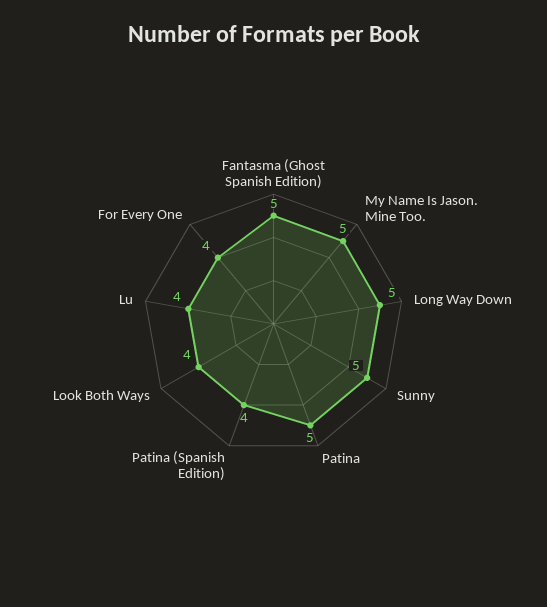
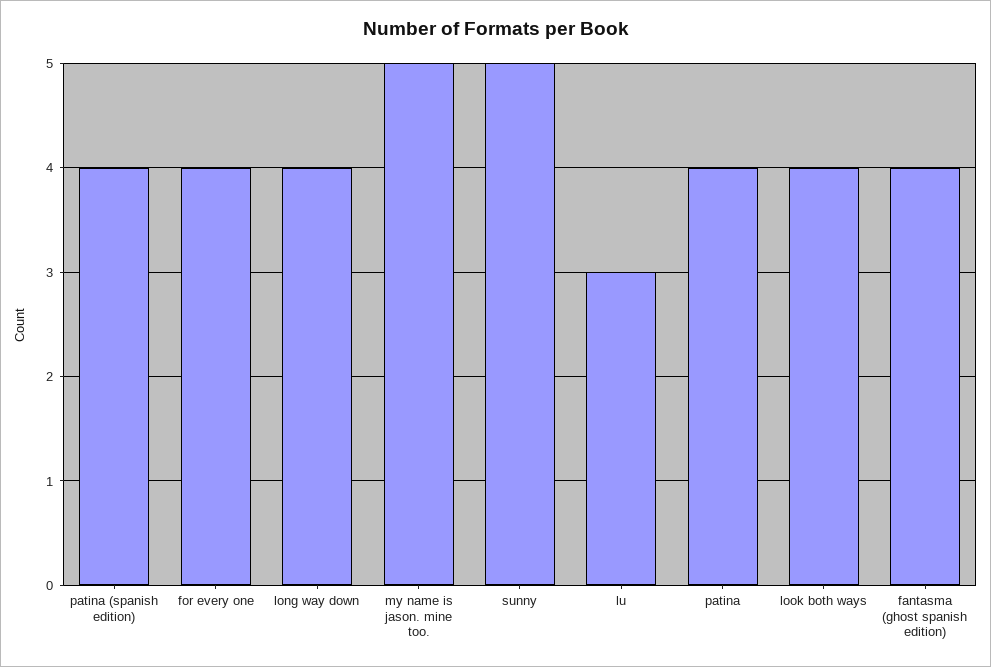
Fantasma (Ghost Spanish Edition): 5 -> 4
Long Way Down: 5 -> 4
Patina: 5 -> 4
Lu: 4 -> 3

